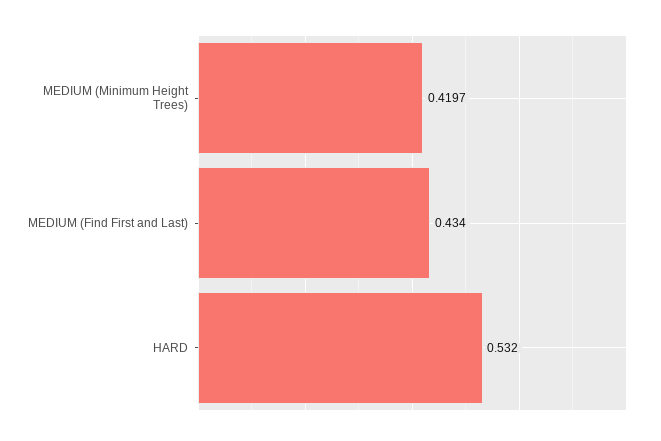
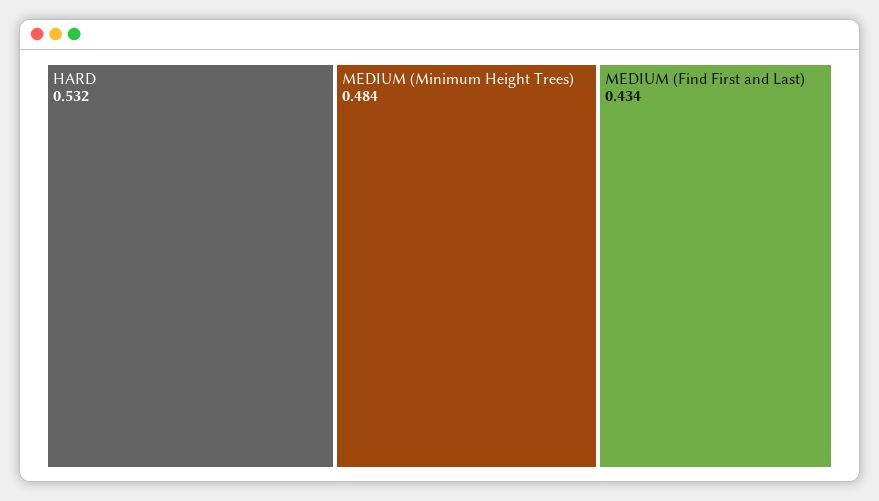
MEDIUM (Minimum Height Trees): 0.4197 -> 0.484

